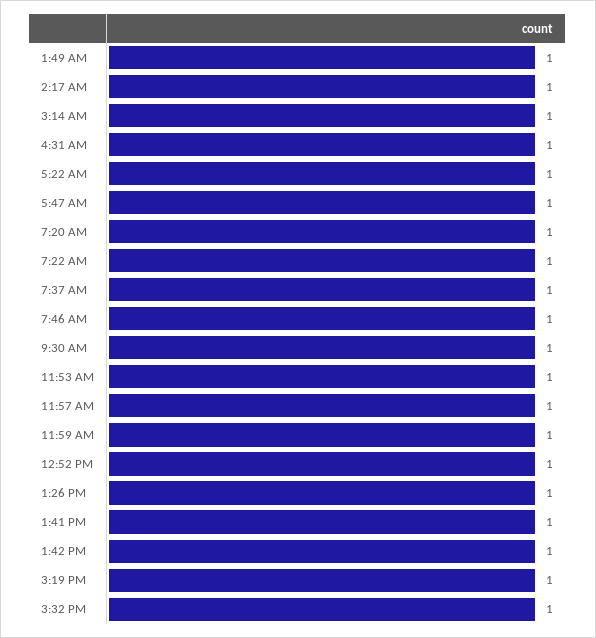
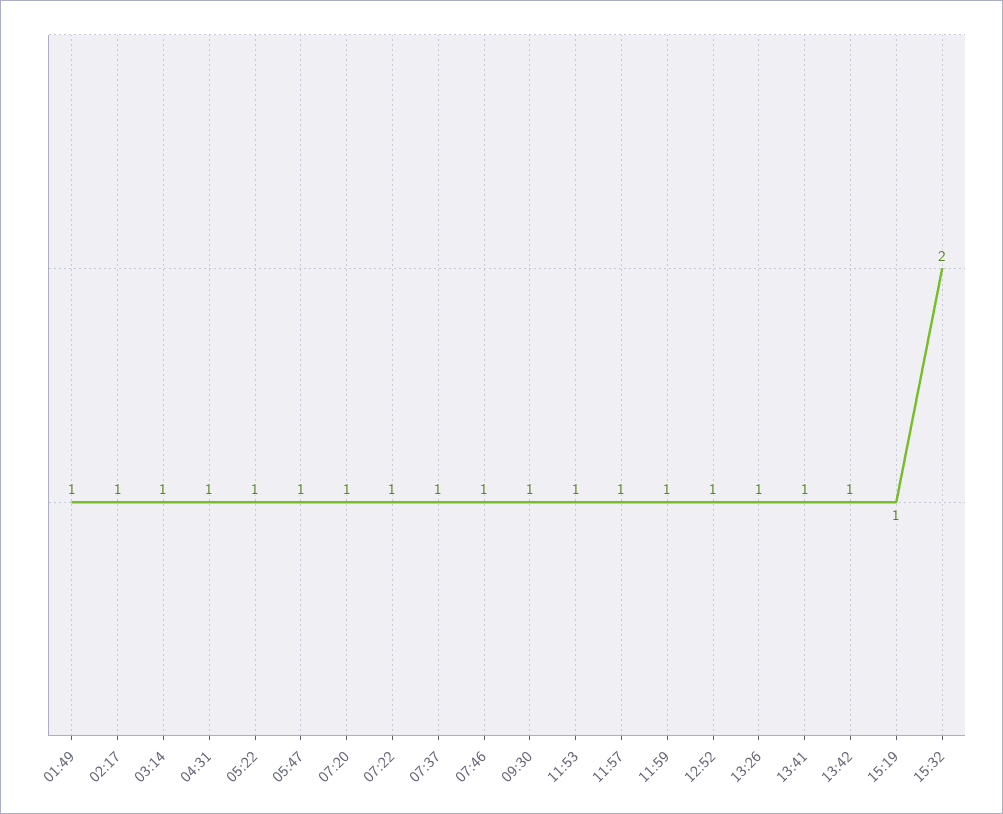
3:32 PM: 1 -> 2

